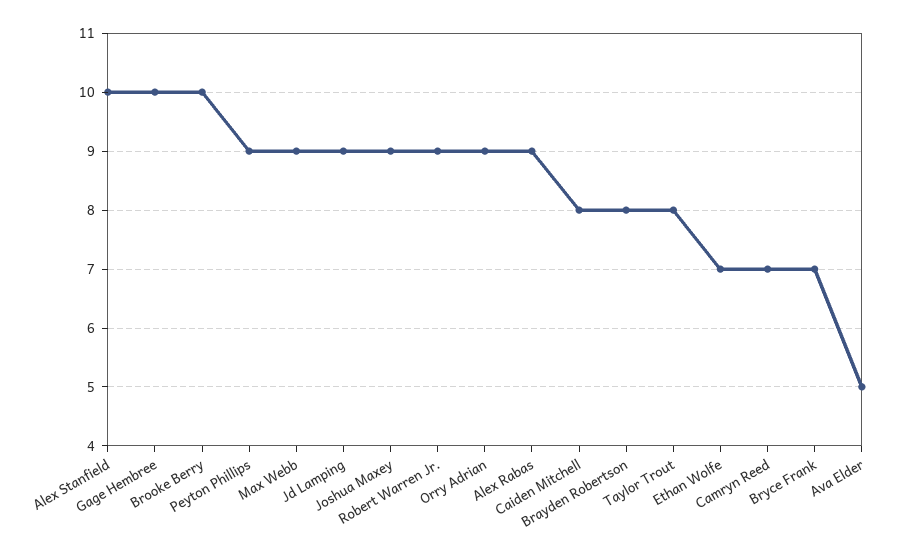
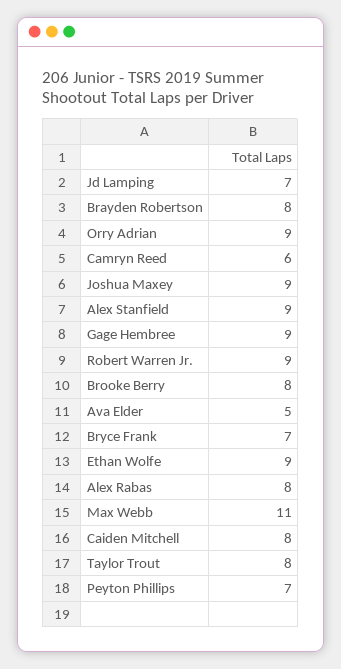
Alex Stanfield: 10 -> 9
Gage Hembree: 10 -> 9
Brooke Berry: 10 -> 8
Peyton Phillips: 9 -> 7
Max Webb: 9 -> 11
Jd Lamping: 9 -> 7
Alex Rabas: 9 -> 8
Ethan Wolfe: 7 -> 9
Camryn Reed: 7 -> 6

